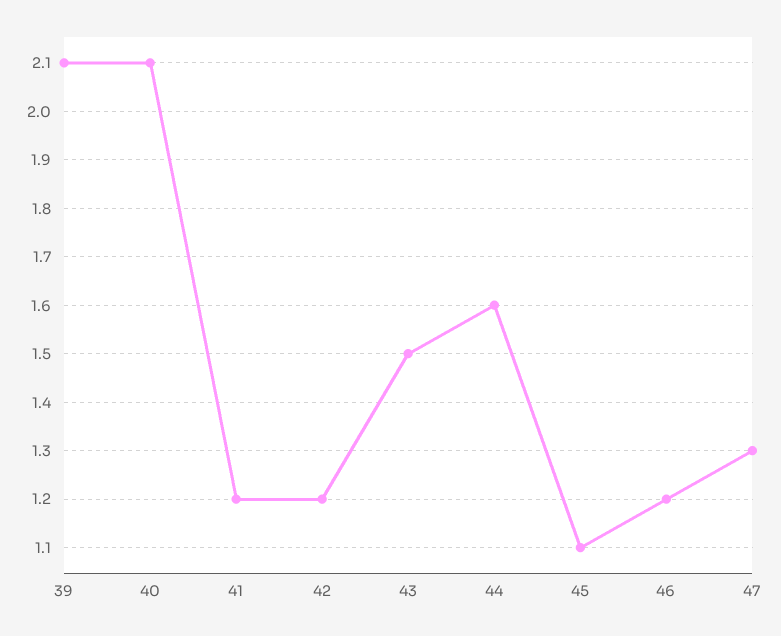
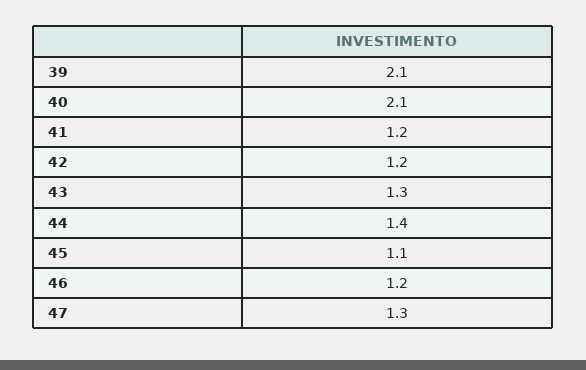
43: 1.5 -> 1.3
44: 1.6 -> 1.4

